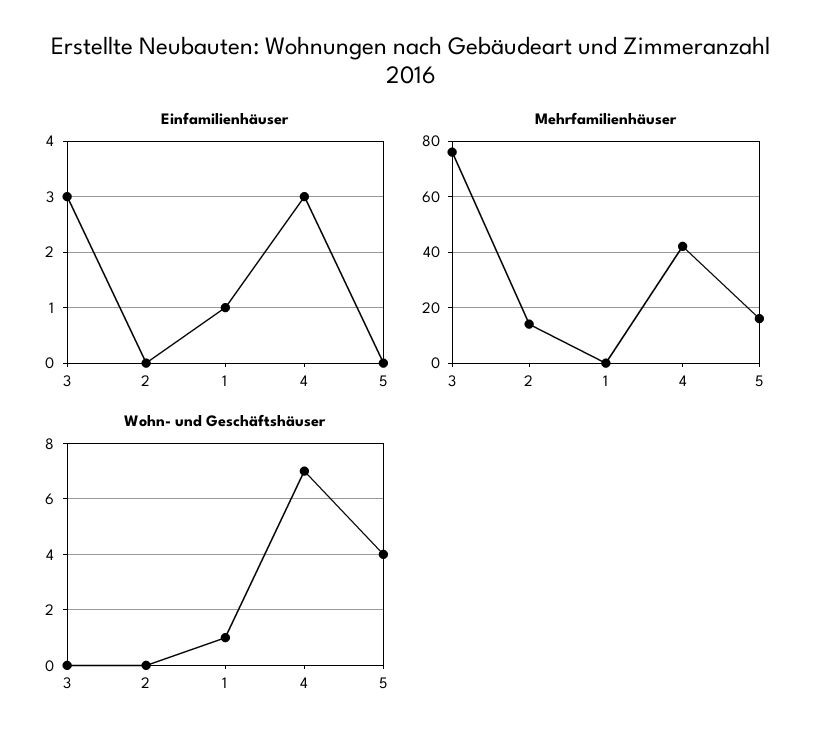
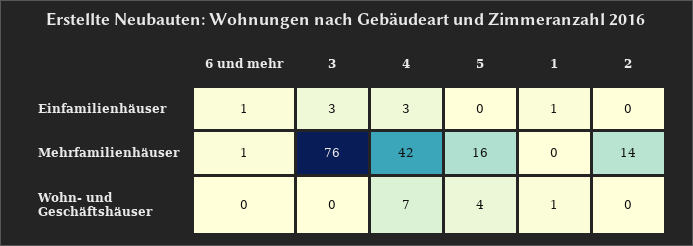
Einfamilienhäuser, 6 und mehr: none -> 1
Mehrfamilienhäuser, 6 und mehr: none -> 1
Wohn- und Geschäftshäuser, 6 und mehr: none -> 0

